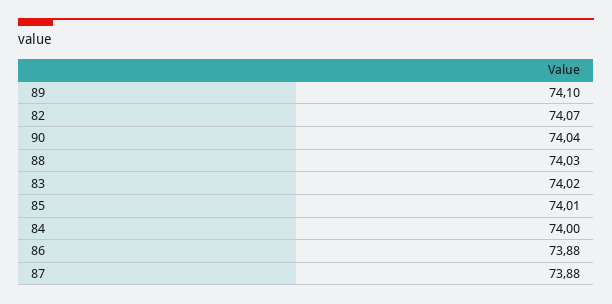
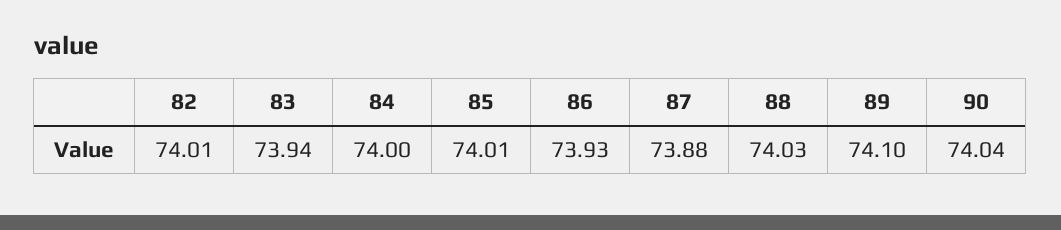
82: 74.07 -> 74.01
83: 74.02 -> 73.94
86: 73.88 -> 73.93

